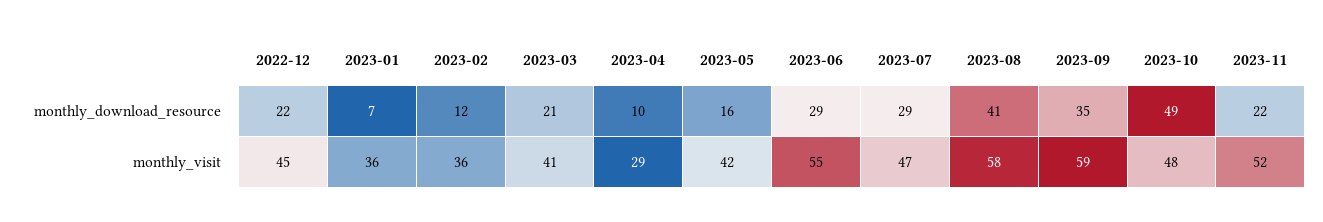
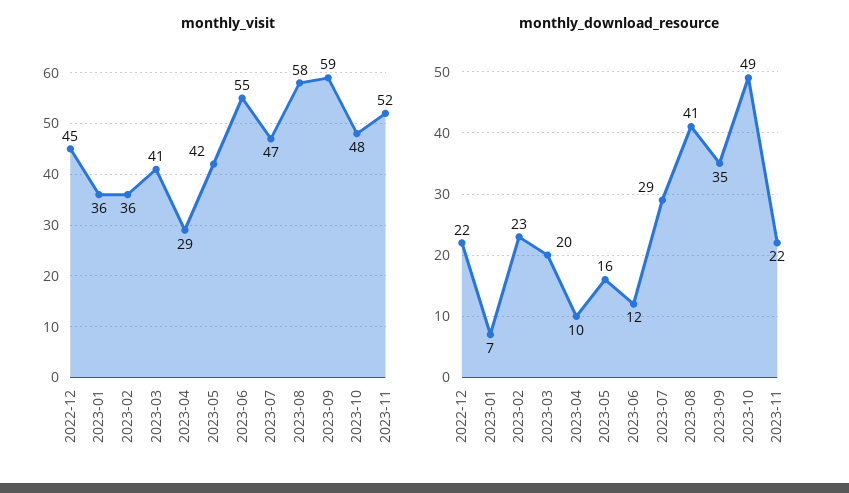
monthly_download_resource, 2023-02: 12 -> 23
monthly_download_resource, 2023-03: 21 -> 20
monthly_download_resource, 2023-06: 29 -> 12

